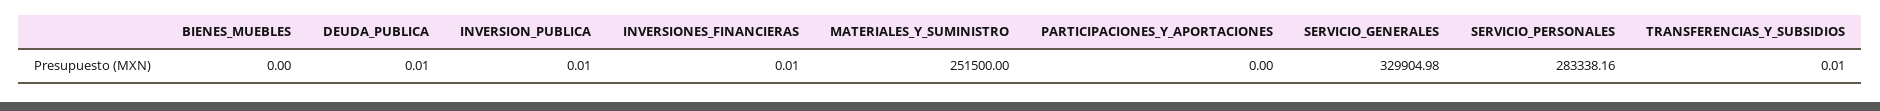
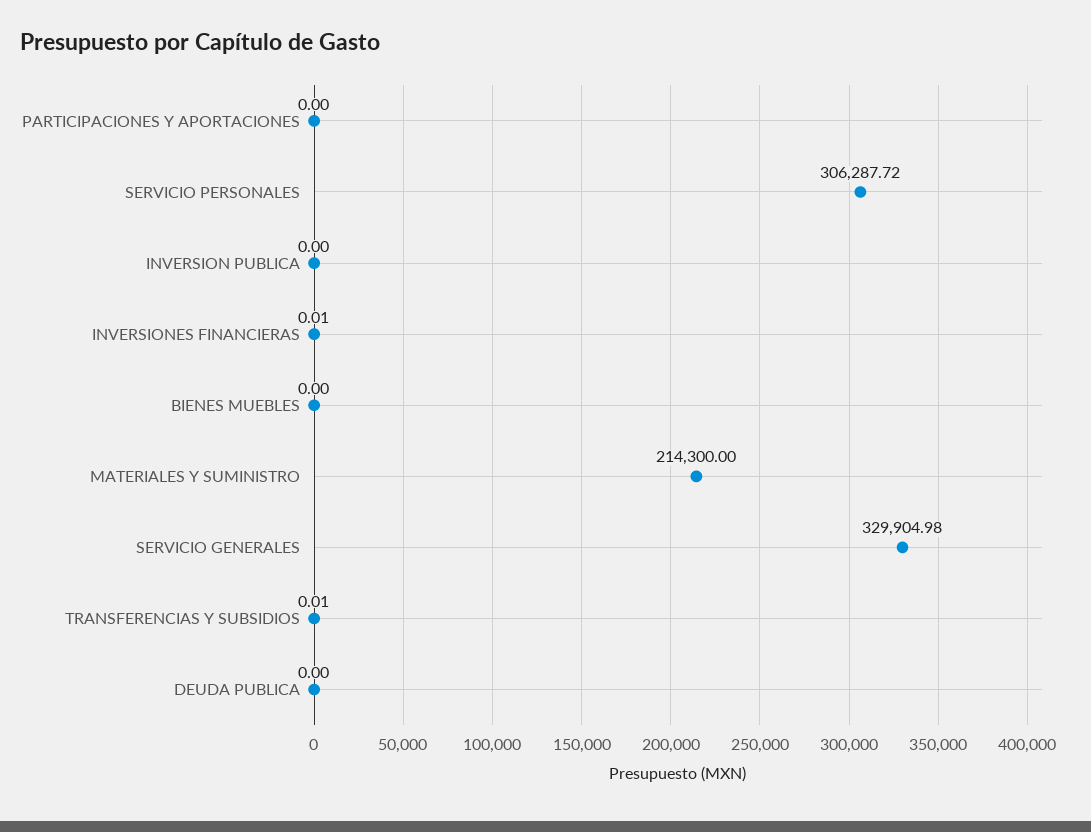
DEUDA_PUBLICA: 0.01 -> 0
INVERSION_PUBLICA: 0.01 -> 0
MATERIALES_Y_SUMINISTRO: 251500 -> 214300
SERVICIO_PERSONALES: 283338.16 -> 306287.72

